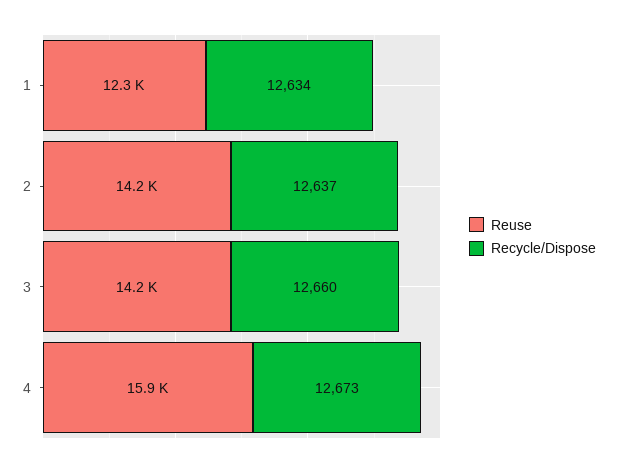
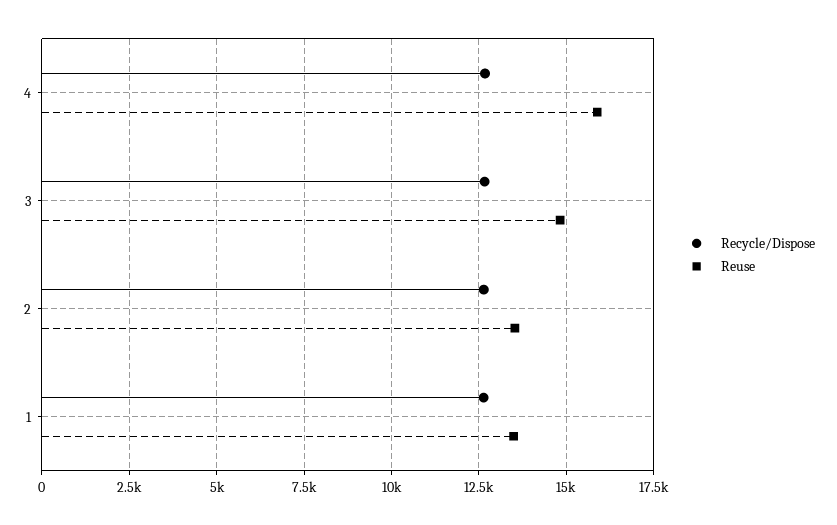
Reuse, 1: 12300 -> 13500
Reuse, 2: 14200 -> 13500
Reuse, 3: 14200 -> 14750

